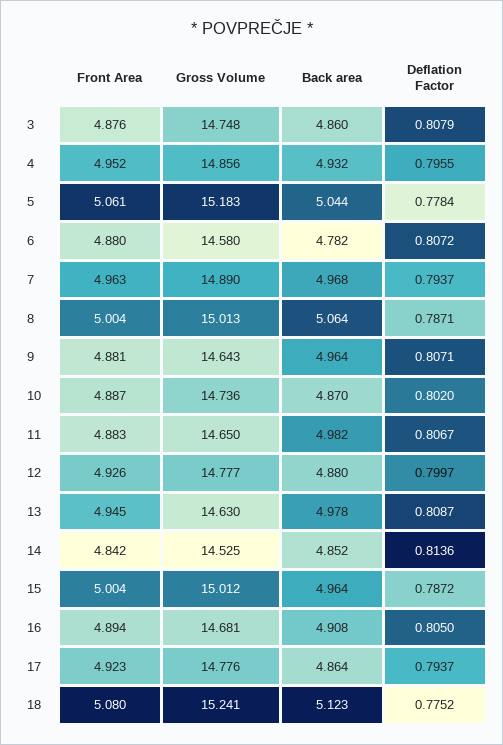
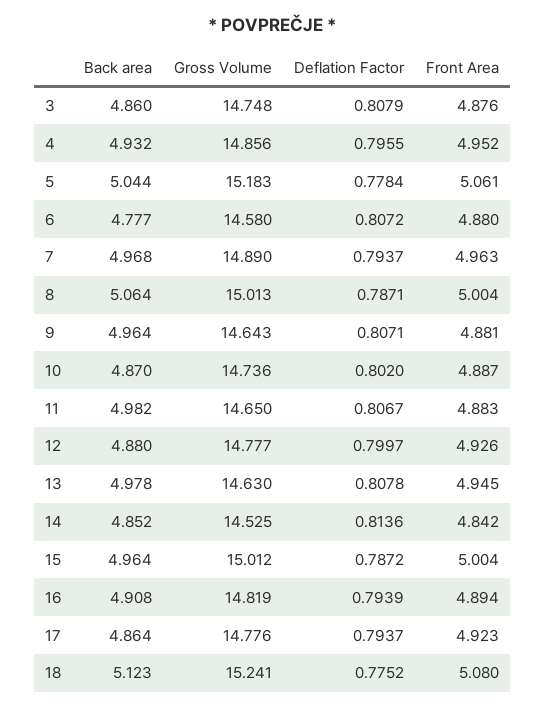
Back area, 6: 4.782 -> 4.777
Deflation Factor, 13: 0.8087 -> 0.8078
Gross Volume, 16: 14.681 -> 14.819
Deflation Factor, 16: 0.805 -> 0.7939

